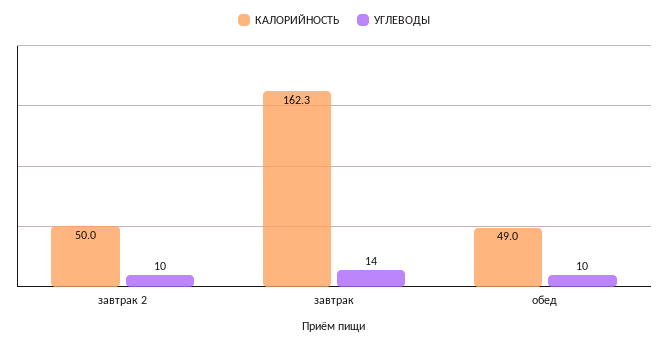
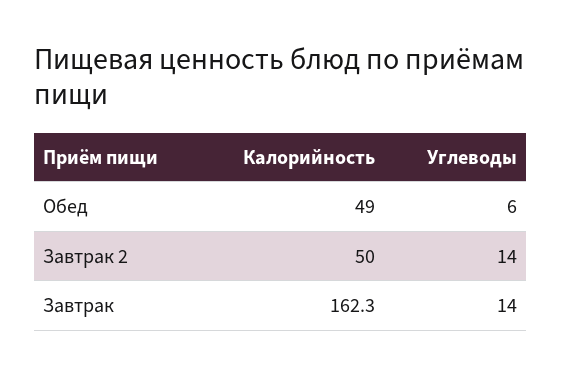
УГЛЕВОДЫ, завтрак 2: 10 -> 14
УГЛЕВОДЫ, обед: 10 -> 6

